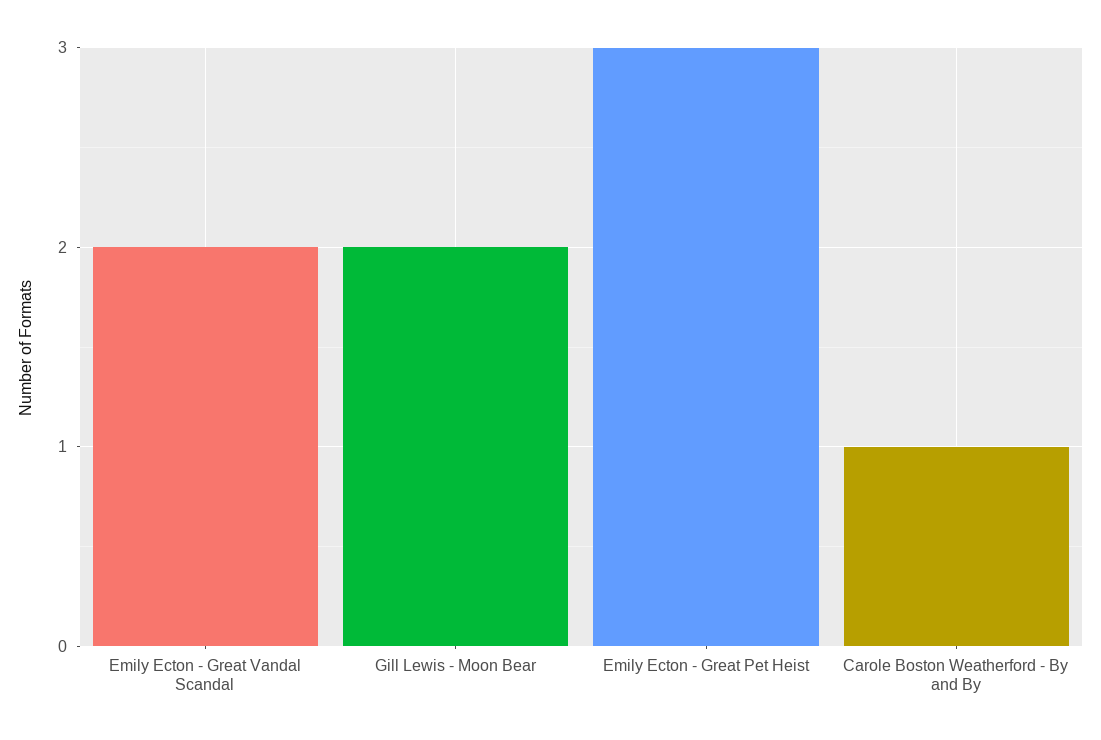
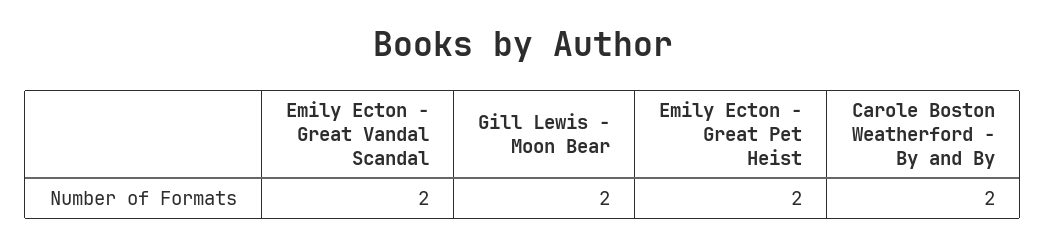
Emily Ecton - Great Pet Heist: 3 -> 2
Carole Boston Weatherford - By and By: 1 -> 2

